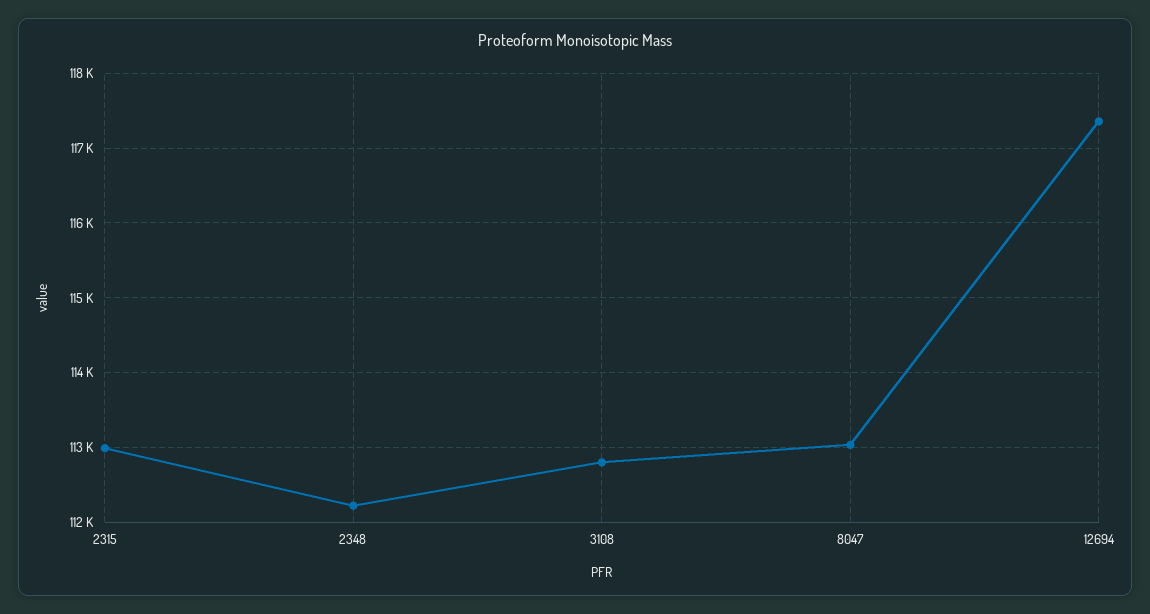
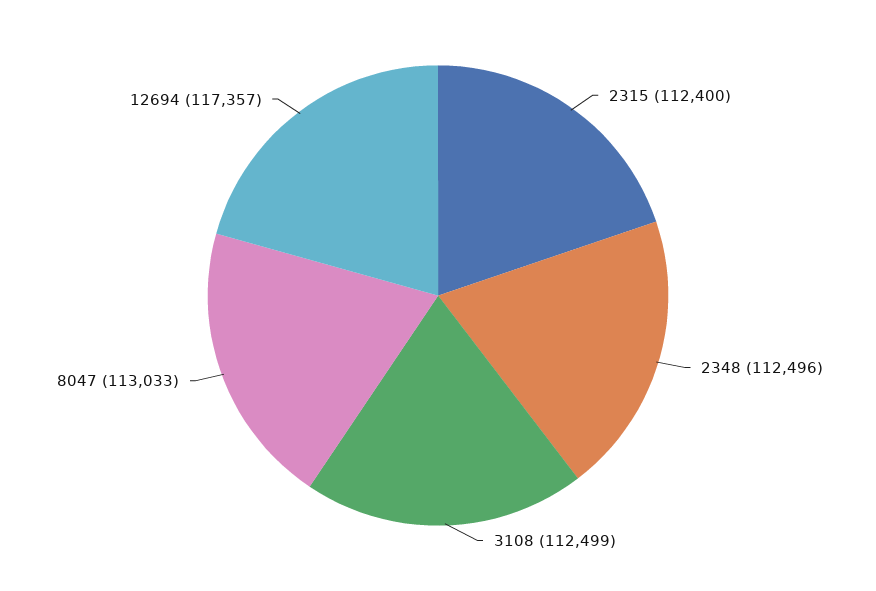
2315: 113000 -> 112400
2348: 112200 -> 112496
3108: 112800 -> 112499

